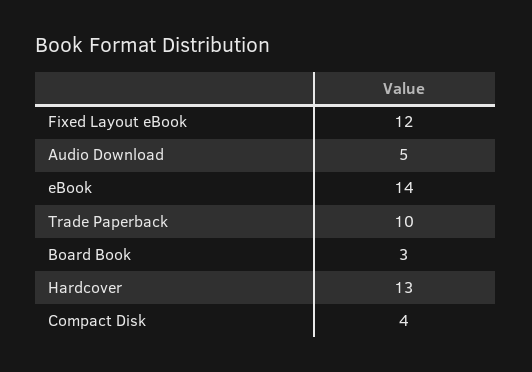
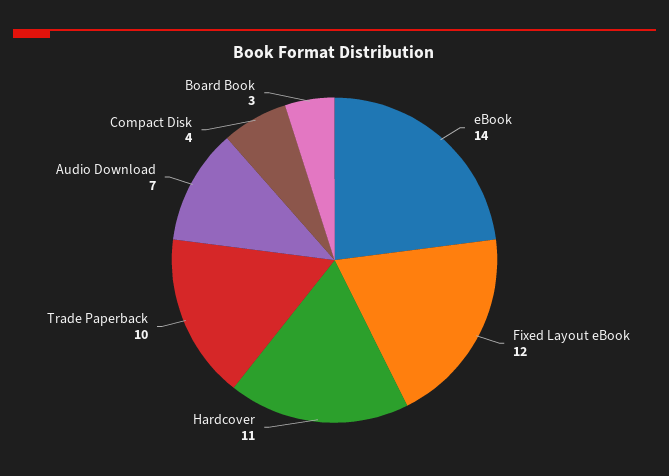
Audio Download: 5 -> 7
Hardcover: 13 -> 11

